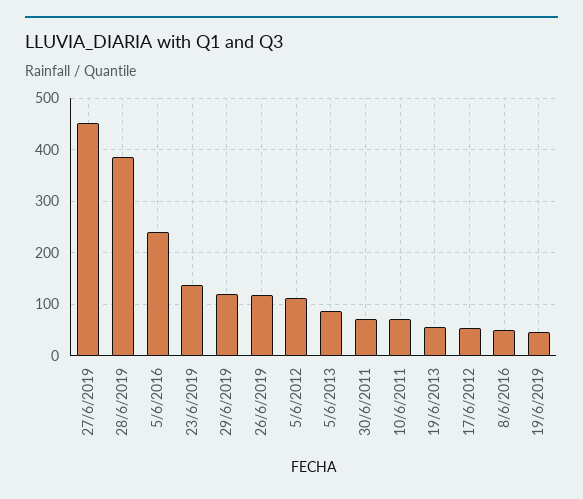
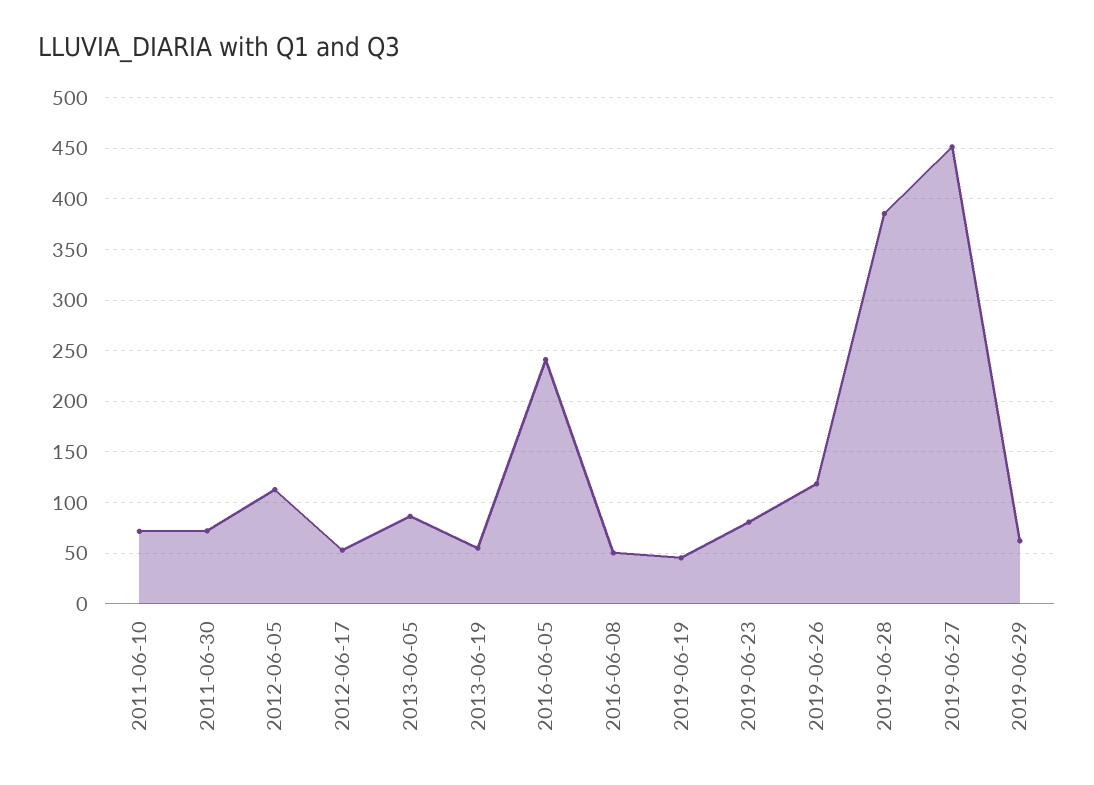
23/6/2019: 140 -> 80
29/6/2019: 120 -> 60

